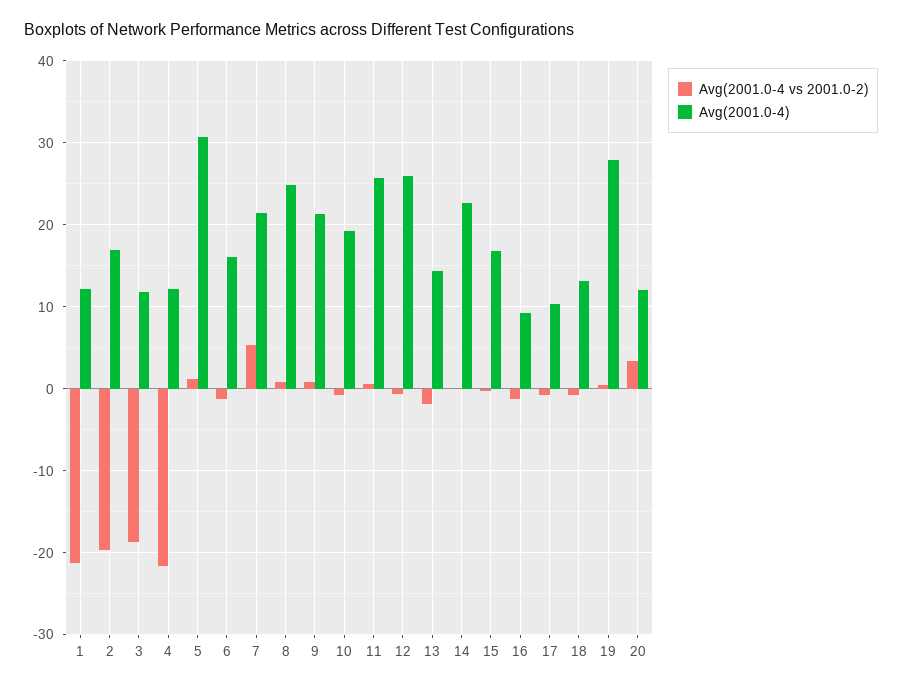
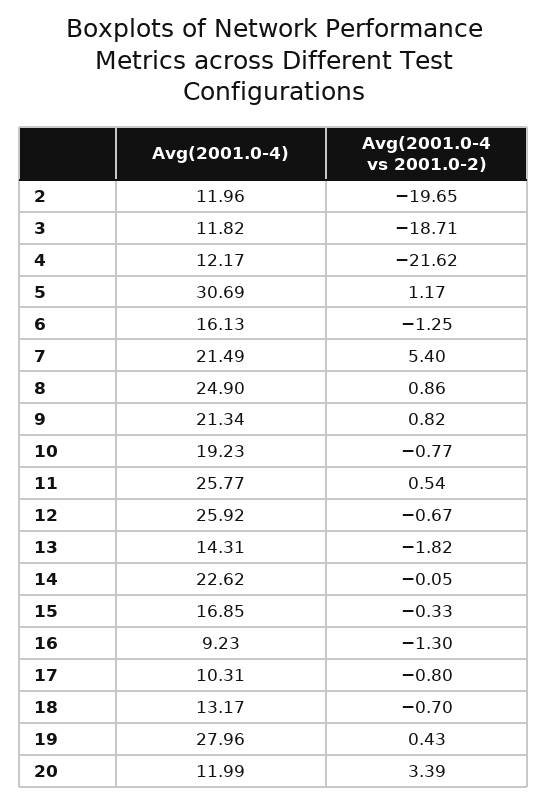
Avg(2001.0-4 vs 2001.0-2), 1: -21 -> none
Avg(2001.0-4), 1: 12 -> none
Avg(2001.0-4), 2: 17 -> 11.96

